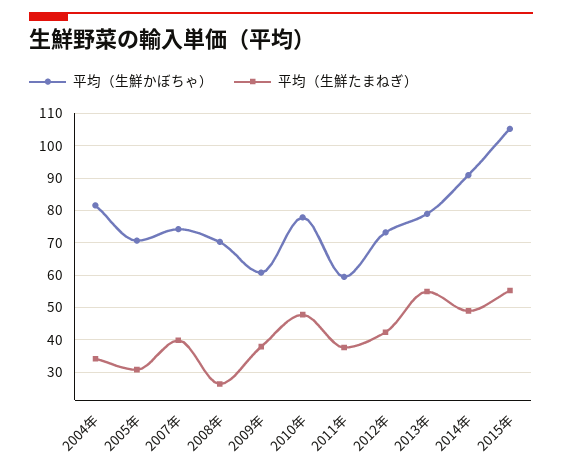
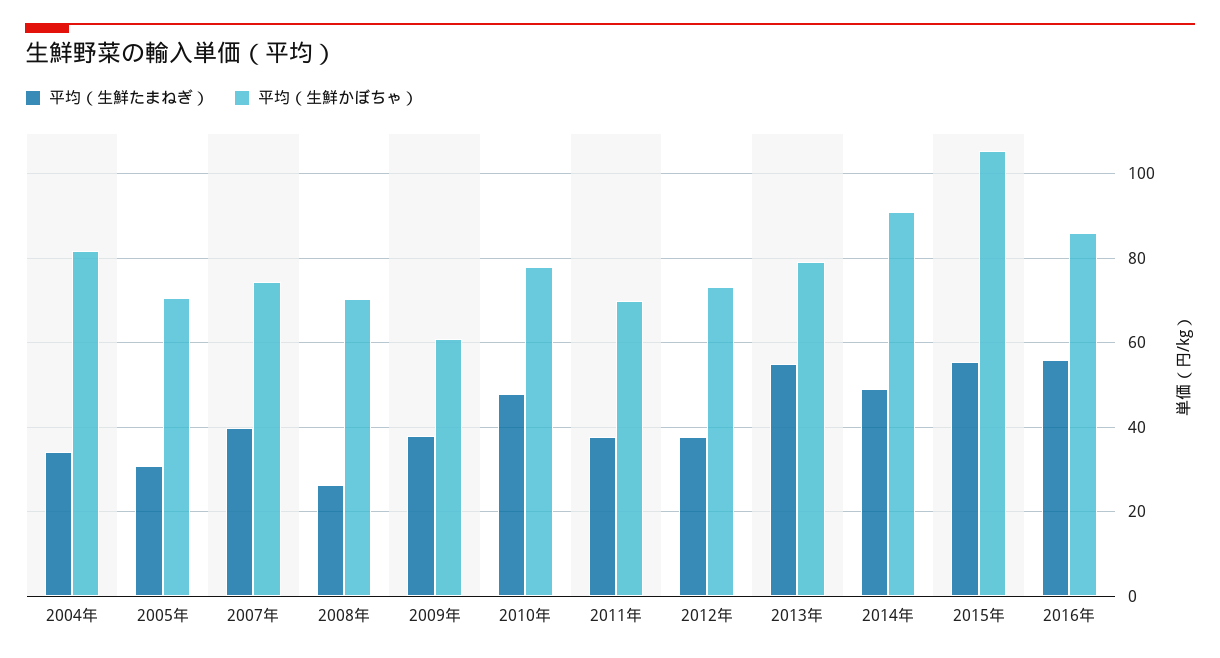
平均（生鮮かぼちゃ）, 2011年: 60 -> 70
平均（生鮮たまねぎ）, 2012年: 42 -> 38
平均（生鮮たまねぎ）, 2016年: none -> 56
平均（生鮮かぼちゃ）, 2016年: none -> 86

